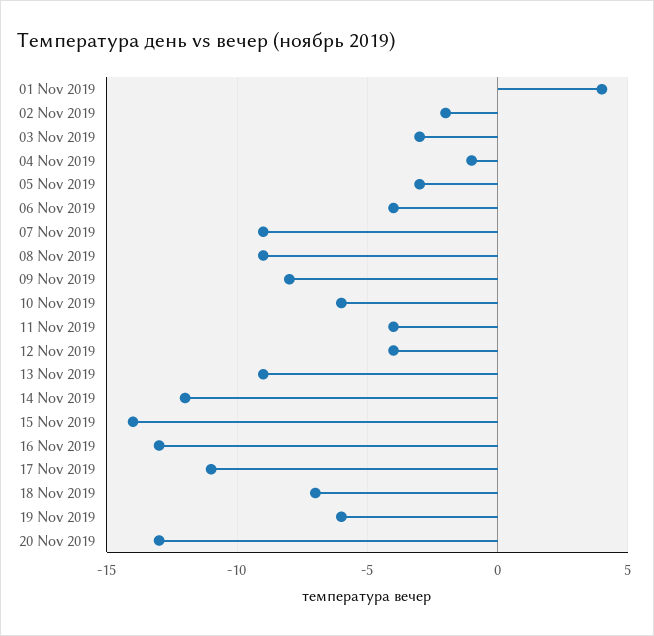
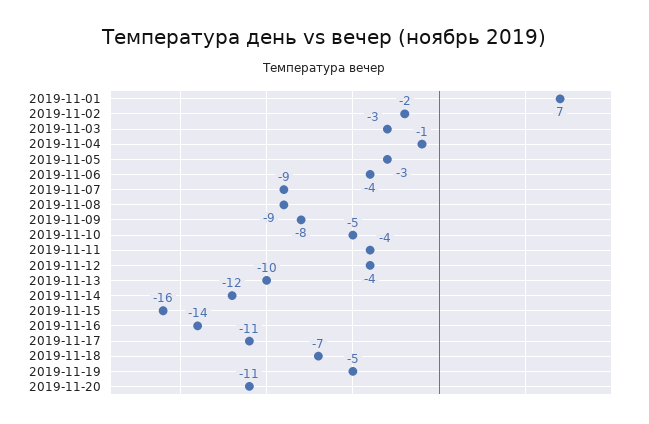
01 Nov 2019: 4 -> 7
10 Nov 2019: -6 -> -5
13 Nov 2019: -9 -> -10
15 Nov 2019: -14 -> -16
16 Nov 2019: -13 -> -14
19 Nov 2019: -6 -> -5
20 Nov 2019: -13 -> -11

